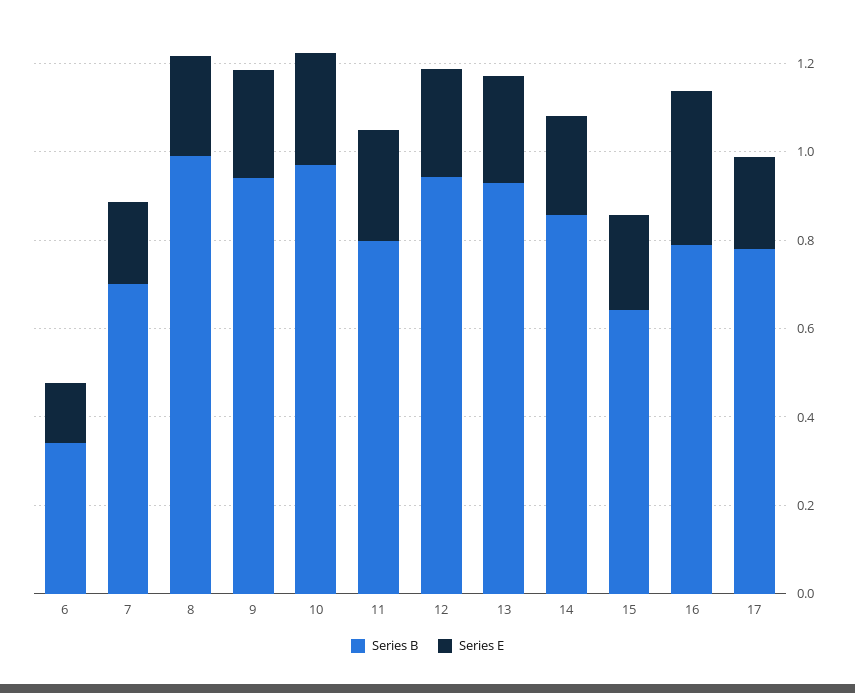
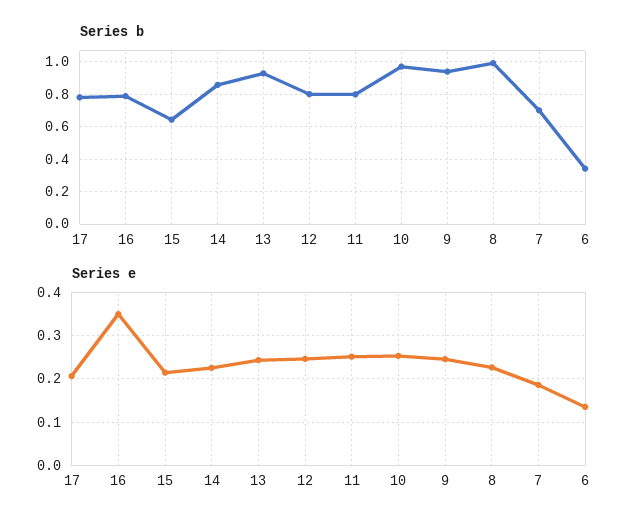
Series B, 12: 0.95 -> 0.8

